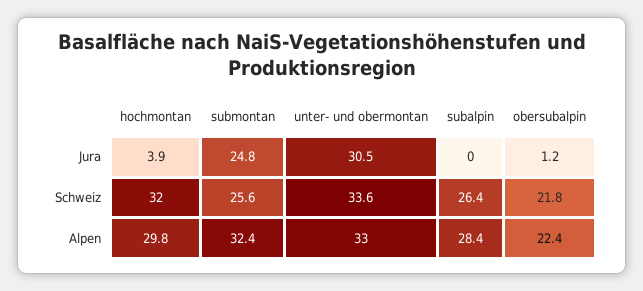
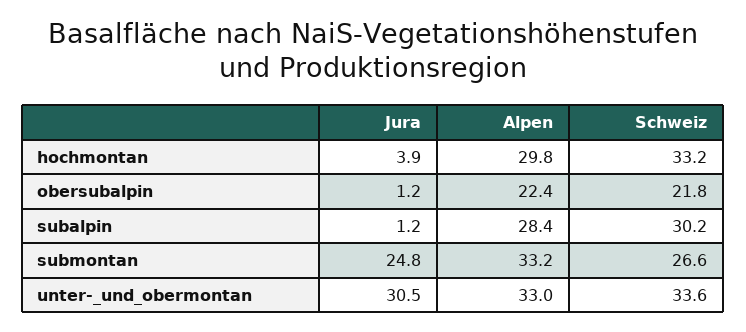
subalpin, Jura: 0 -> 1.2
hochmontan, Schweiz: 32 -> 33.2
submontan, Schweiz: 25.6 -> 26.6
subalpin, Schweiz: 26.4 -> 30.2
submontan, Alpen: 32.4 -> 33.2

